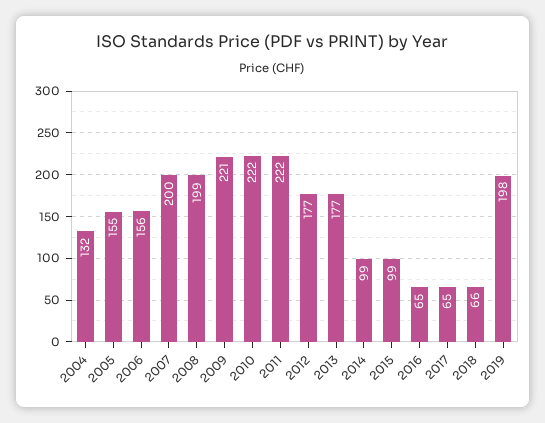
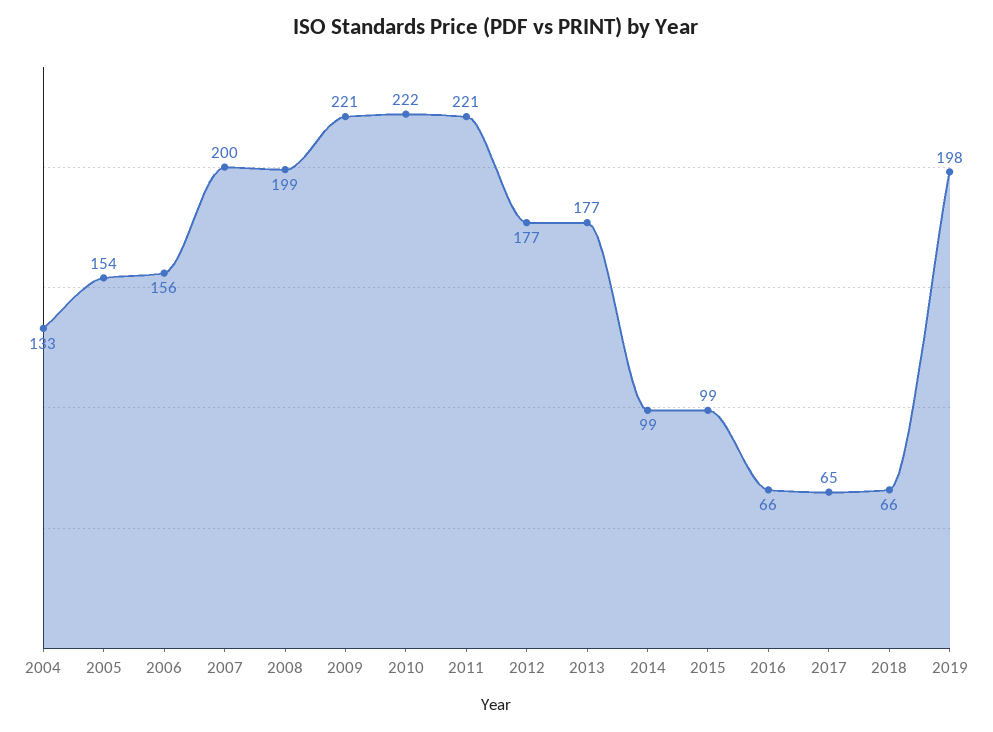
2004: 132 -> 133
2005: 155 -> 154
2011: 222 -> 221
2016: 65 -> 66

